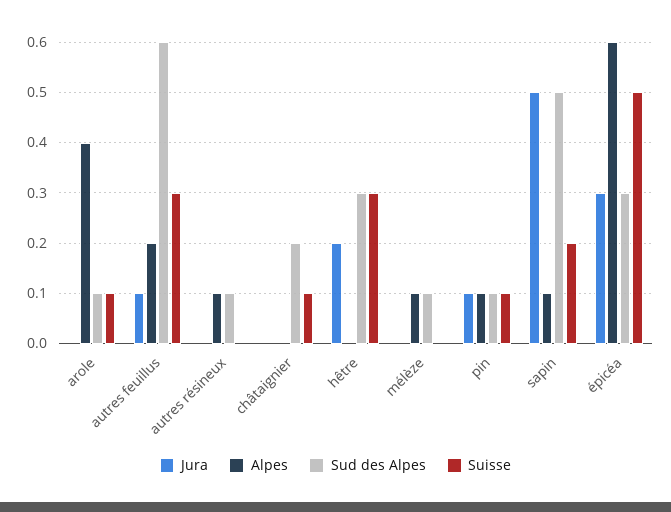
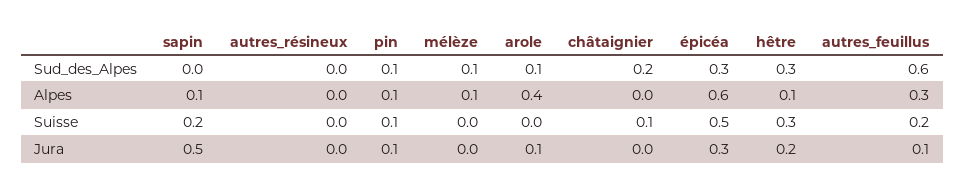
Jura, arole: 0 -> 0.1
Suisse, arole: 0.1 -> 0
Alpes, autres feuillus: 0.2 -> 0.3
Suisse, autres feuillus: 0.3 -> 0.2
Alpes, autres résineux: 0.1 -> 0
Sud des Alpes, autres résineux: 0.1 -> 0
Alpes, hêtre: 0 -> 0.1
Sud des Alpes, sapin: 0.5 -> 0

